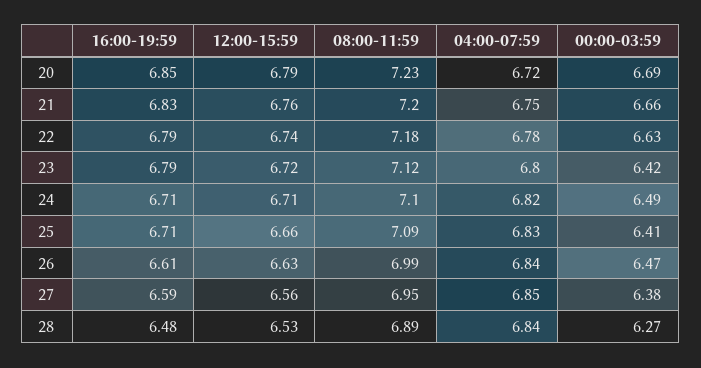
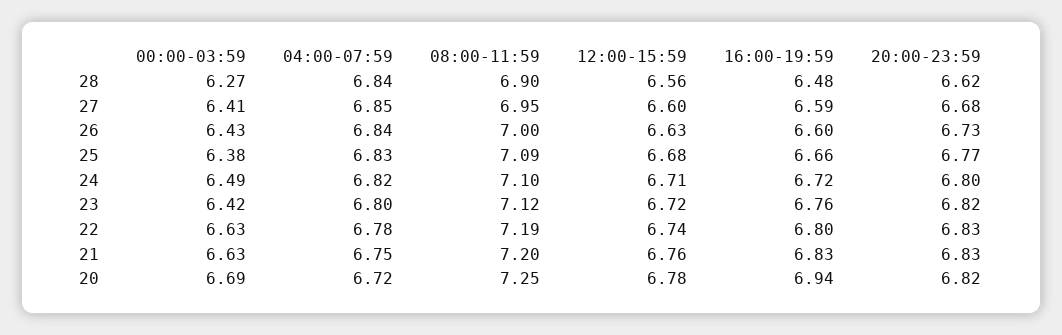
16:00-19:59, 20: 6.85 -> 6.94
12:00-15:59, 20: 6.79 -> 6.78
08:00-11:59, 20: 7.23 -> 7.25
00:00-03:59, 21: 6.66 -> 6.63
16:00-19:59, 22: 6.79 -> 6.8
08:00-11:59, 22: 7.18 -> 7.19
16:00-19:59, 23: 6.79 -> 6.76
16:00-19:59, 24: 6.71 -> 6.72
16:00-19:59, 25: 6.71 -> 6.66
12:00-15:59, 25: 6.66 -> 6.68
00:00-03:59, 25: 6.41 -> 6.38
16:00-19:59, 26: 6.61 -> 6.6
08:00-11:59, 26: 6.99 -> 7
00:00-03:59, 26: 6.47 -> 6.43
12:00-15:59, 27: 6.56 -> 6.6
00:00-03:59, 27: 6.38 -> 6.41
12:00-15:59, 28: 6.53 -> 6.56
08:00-11:59, 28: 6.89 -> 6.9
20:00-23:59, 28: none -> 6.62
20:00-23:59, 27: none -> 6.68
20:00-23:59, 26: none -> 6.73
20:00-23:59, 25: none -> 6.77
20:00-23:59, 24: none -> 6.8
20:00-23:59, 23: none -> 6.82
20:00-23:59, 22: none -> 6.83
20:00-23:59, 21: none -> 6.83
20:00-23:59, 20: none -> 6.82

